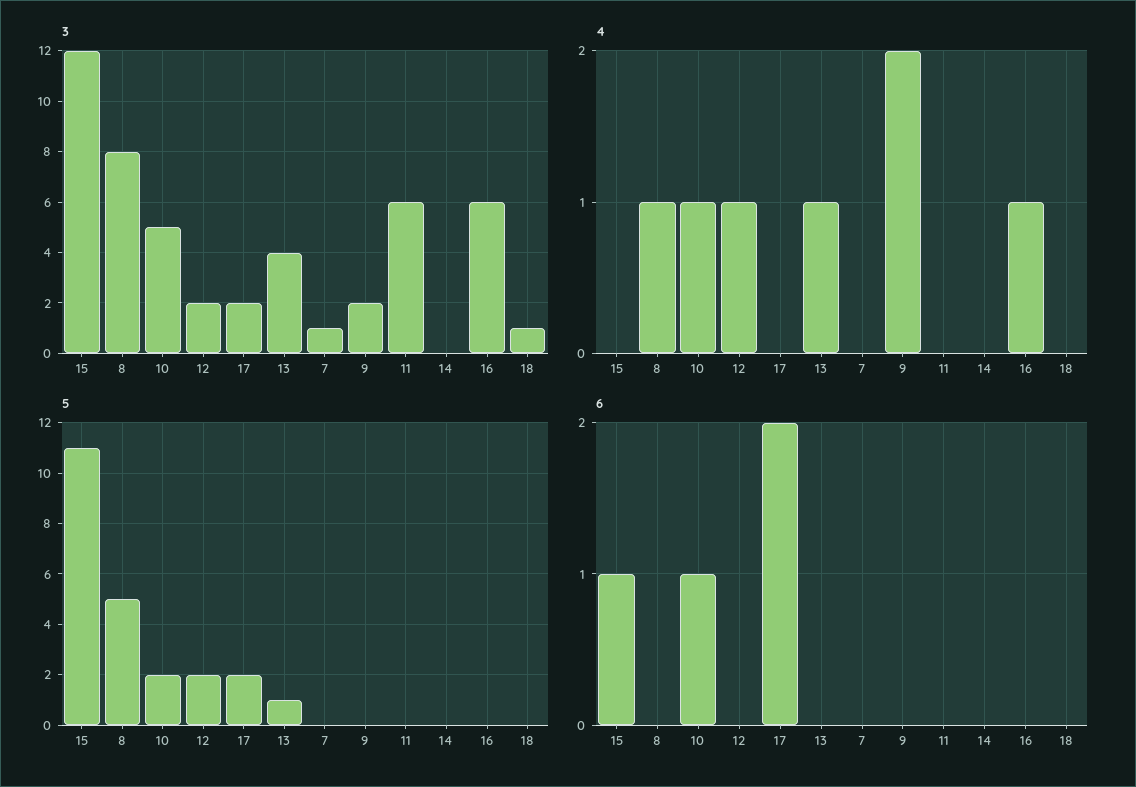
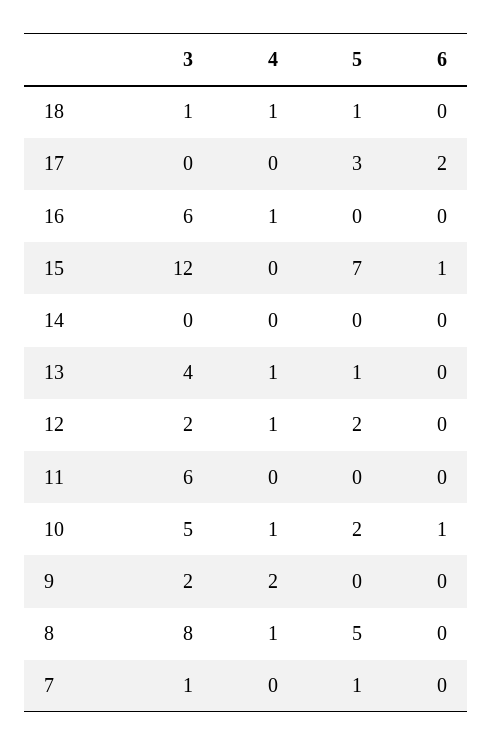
3, 17: 2 -> 0
4, 18: 0 -> 1
5, 15: 11 -> 7
5, 17: 2 -> 3
5, 7: 0 -> 1
5, 18: 0 -> 1

